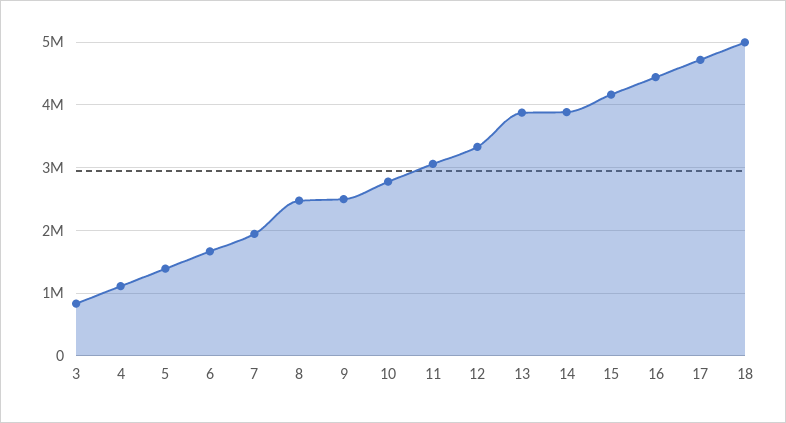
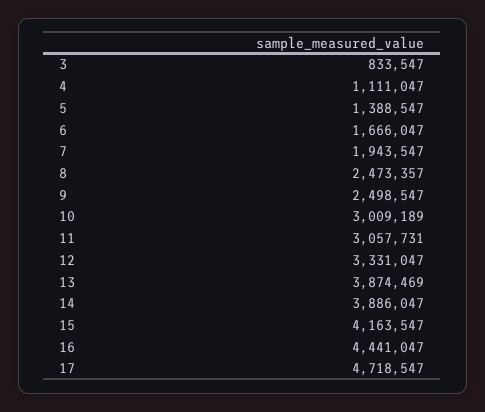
10: 2800000 -> 3009189
18: 5000000 -> none

